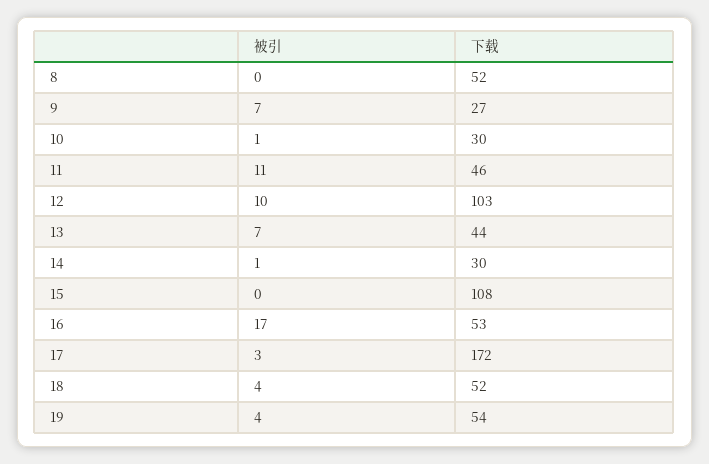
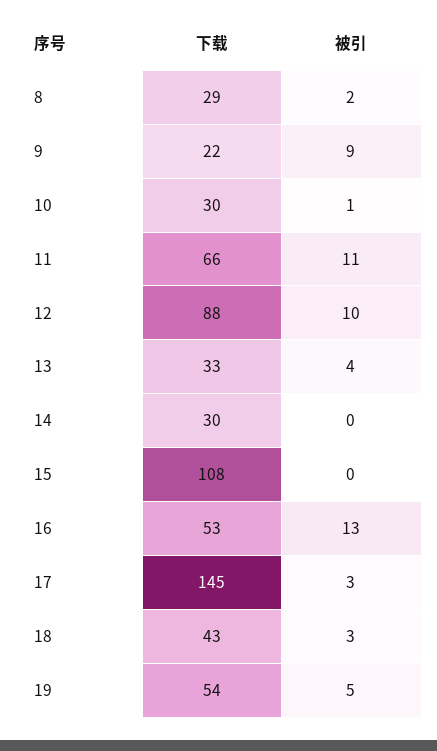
被引, 8: 0 -> 2
下载, 8: 52 -> 29
被引, 9: 7 -> 9
下载, 9: 27 -> 22
下载, 11: 46 -> 66
下载, 12: 103 -> 88
被引, 13: 7 -> 4
下载, 13: 44 -> 33
被引, 14: 1 -> 0
被引, 16: 17 -> 13
下载, 17: 172 -> 145
被引, 18: 4 -> 3
下载, 18: 52 -> 43
被引, 19: 4 -> 5

